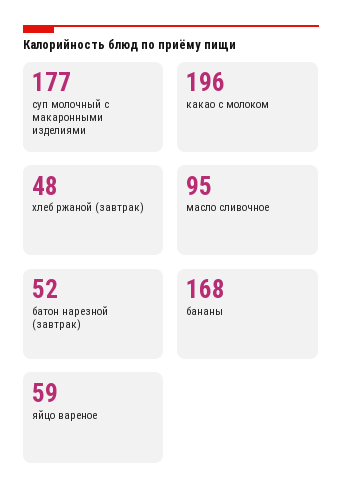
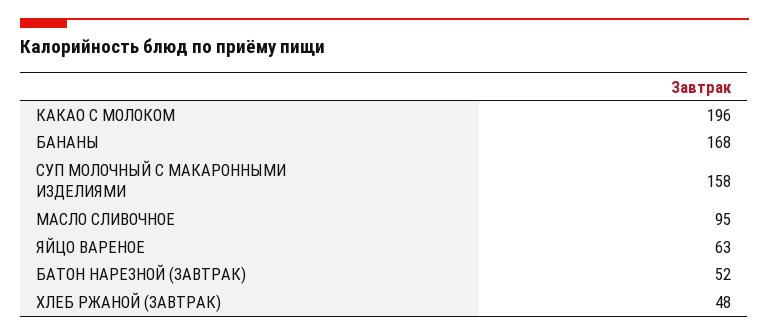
суп молочный с макаронными изделиями: 177 -> 158
яйцо вареное: 59 -> 63

